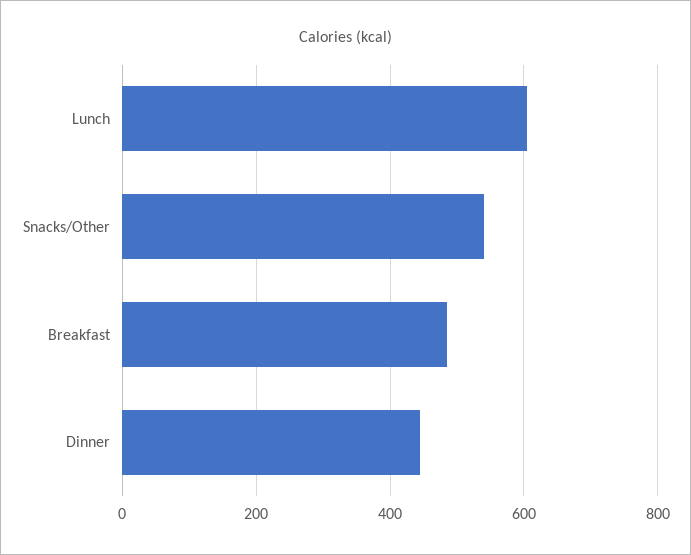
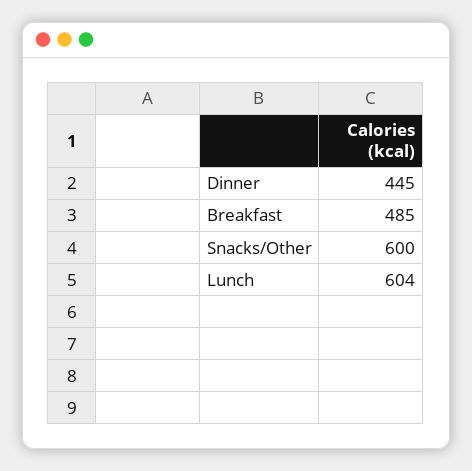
Snacks/Other: 540 -> 600

